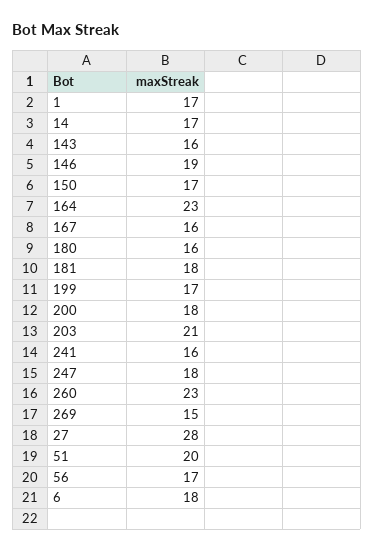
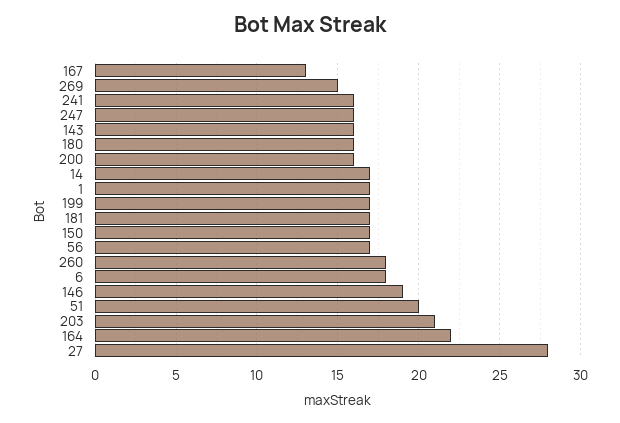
164: 23 -> 22
167: 16 -> 13
181: 18 -> 17
200: 18 -> 16
247: 18 -> 16
260: 23 -> 18

